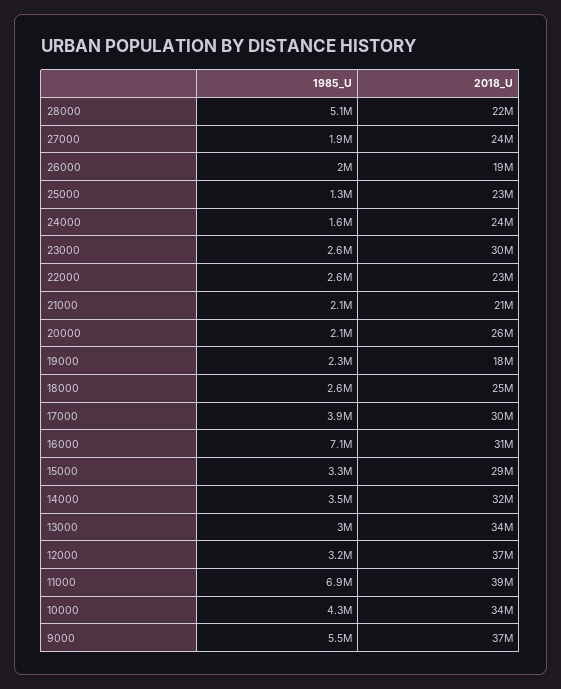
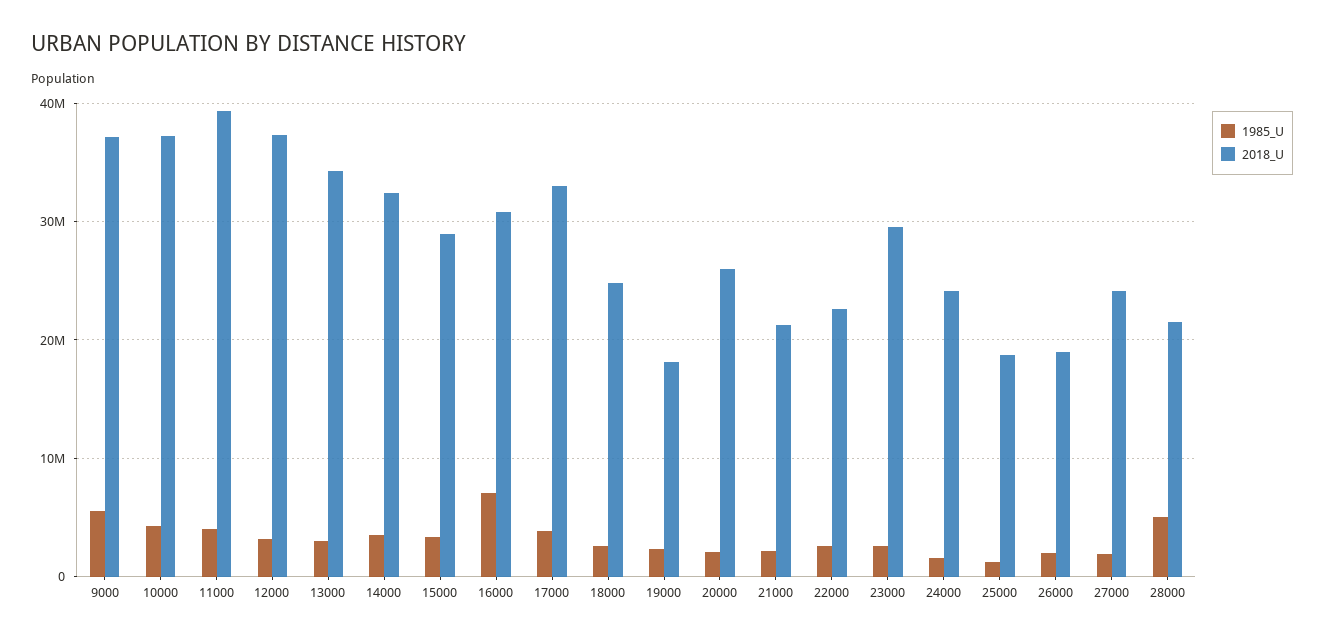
2018_U, 25000: 23000000 -> 19000000
2018_U, 17000: 30000000 -> 33000000
1985_U, 11000: 6900000 -> 4000000
2018_U, 10000: 34000000 -> 37000000

